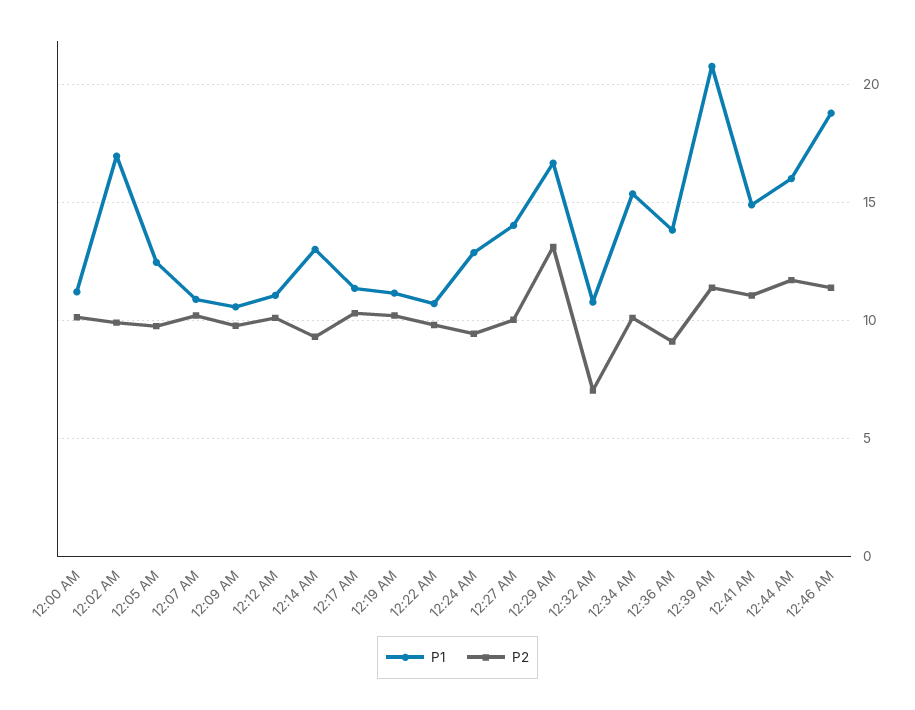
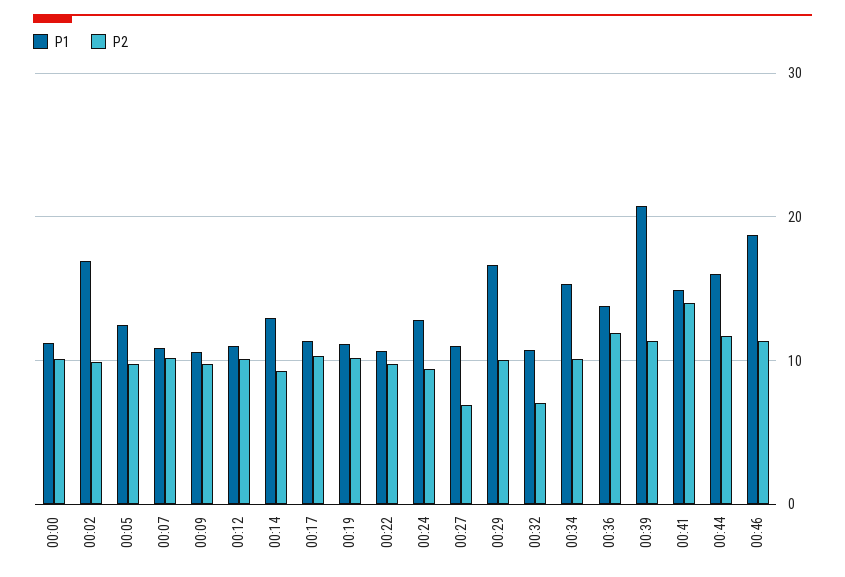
P1, 12:27 AM: 14 -> 11
P2, 12:27 AM: 10 -> 7
P2, 12:29 AM: 13 -> 10
P2, 12:36 AM: 9 -> 12
P2, 12:41 AM: 11 -> 14

